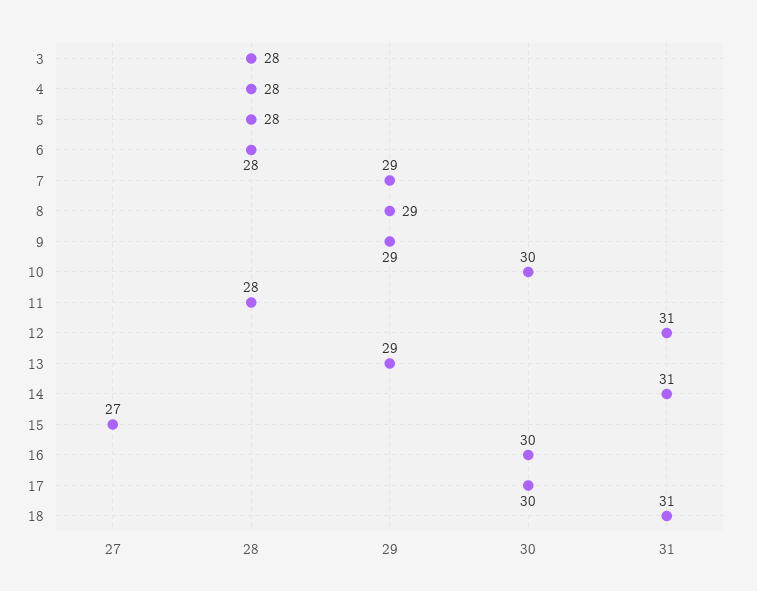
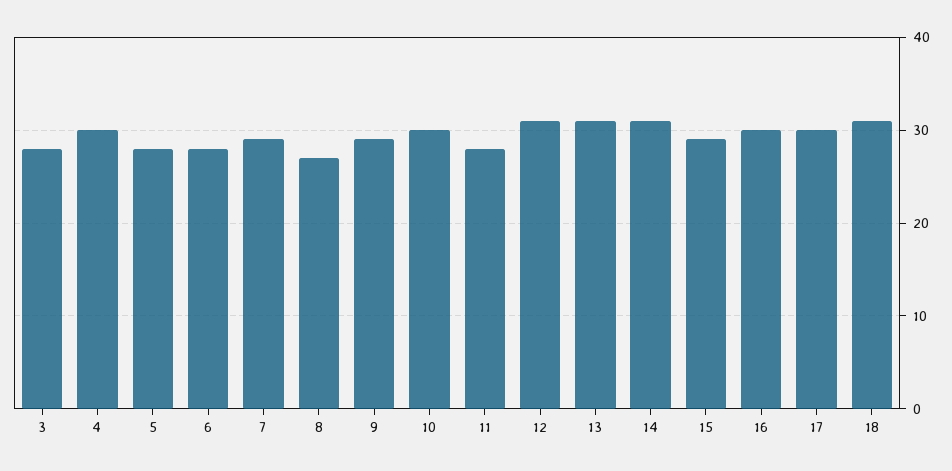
4: 28 -> 30
8: 29 -> 27
13: 29 -> 31
15: 27 -> 29

